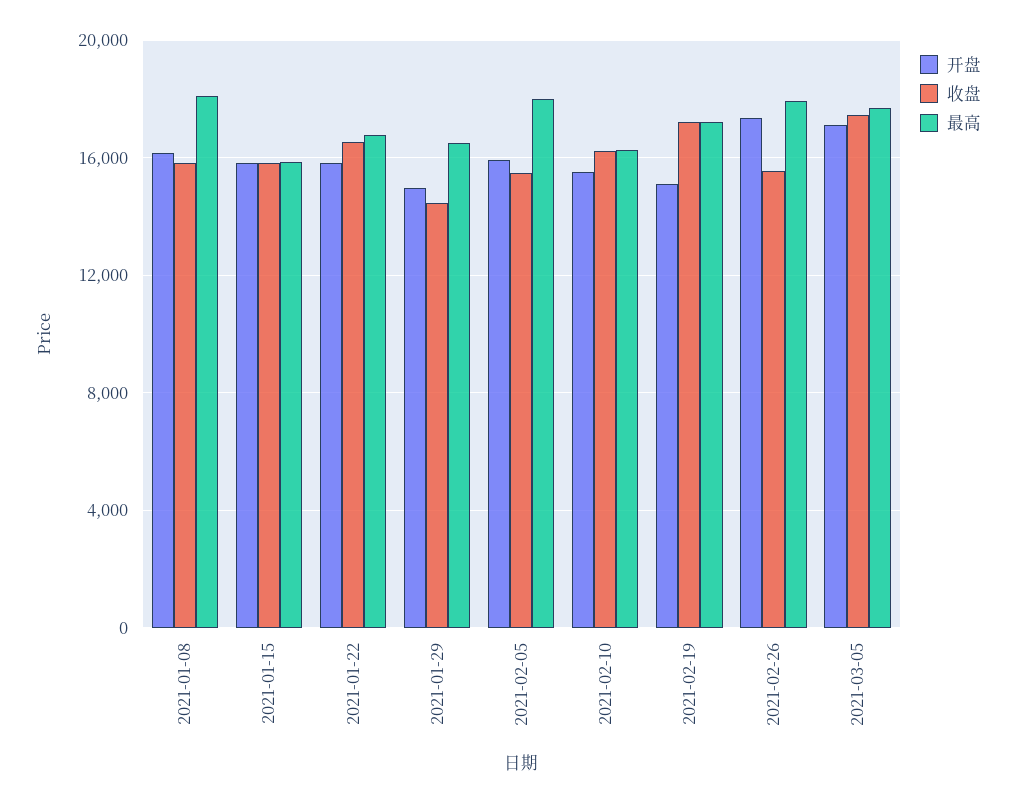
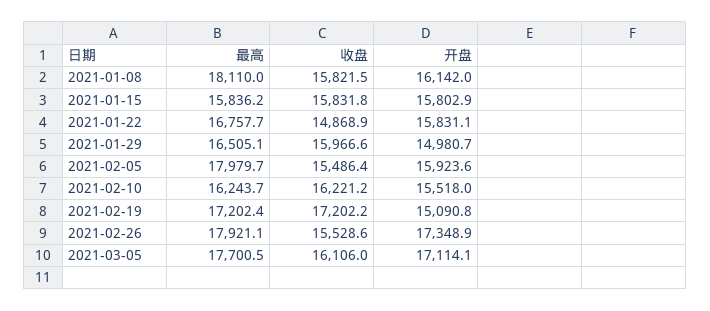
收盘, 2021-01-22: 16500 -> 14868.9
收盘, 2021-01-29: 14500 -> 15966.6
收盘, 2021-03-05: 17500 -> 16106

